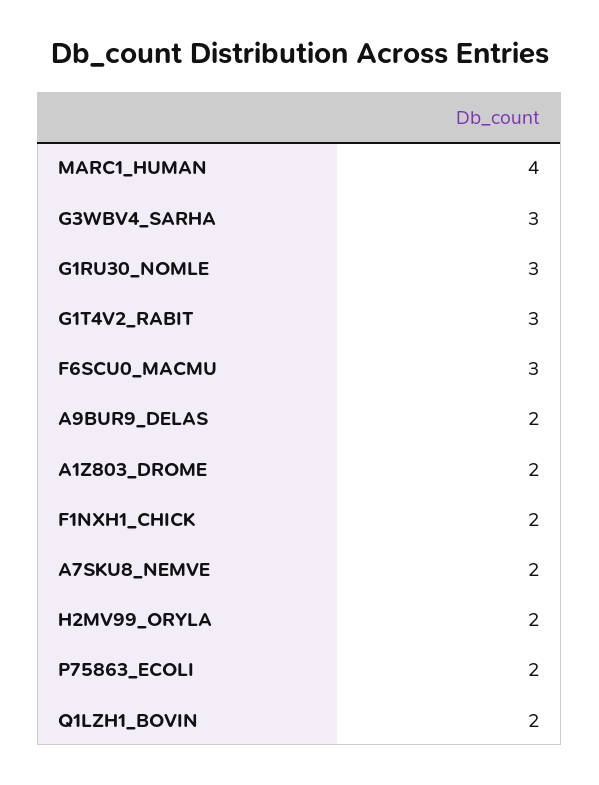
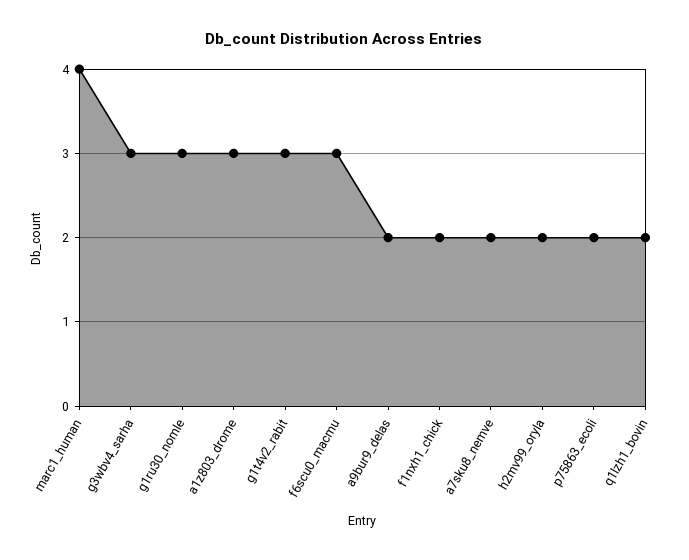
A1Z803_DROME: 2 -> 3

